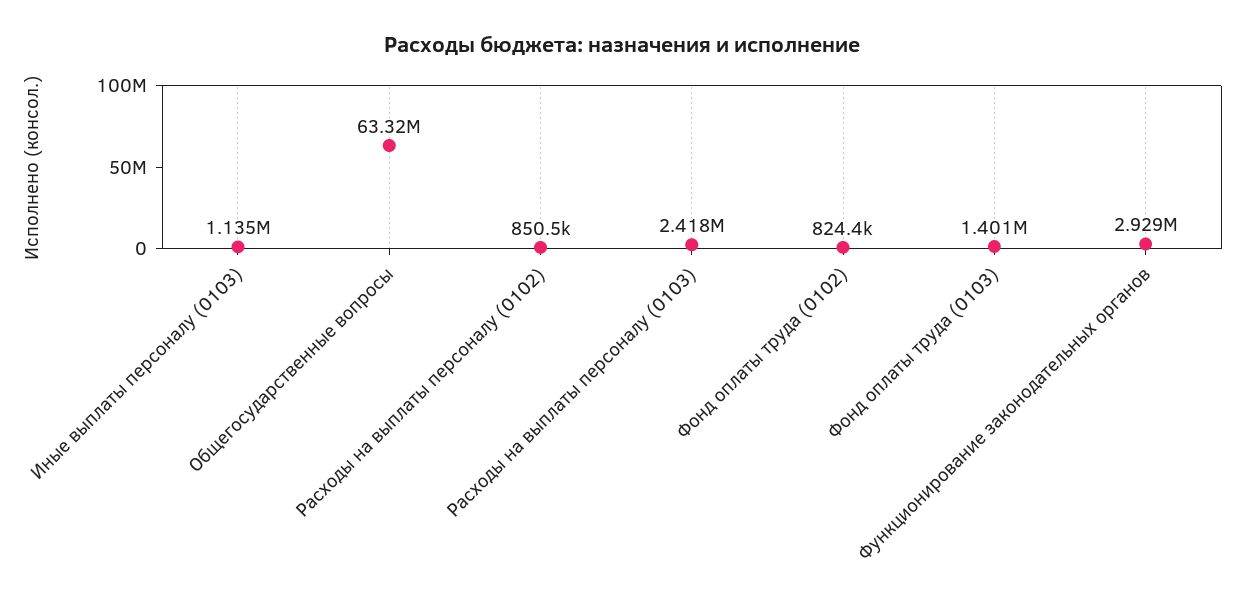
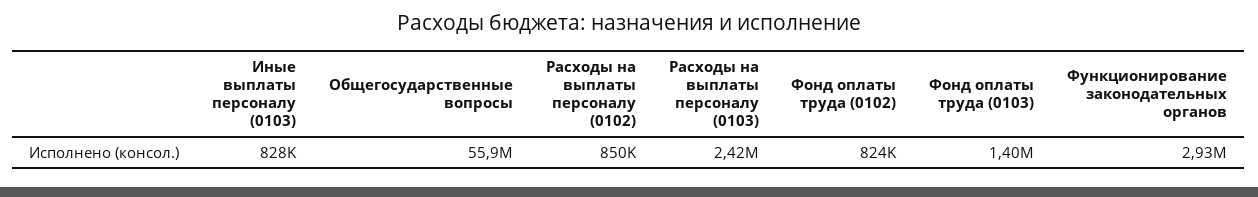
Иные выплаты персоналу (0103): 1135000 -> 828000
Общегосударственные вопросы: 63320000 -> 55900000

